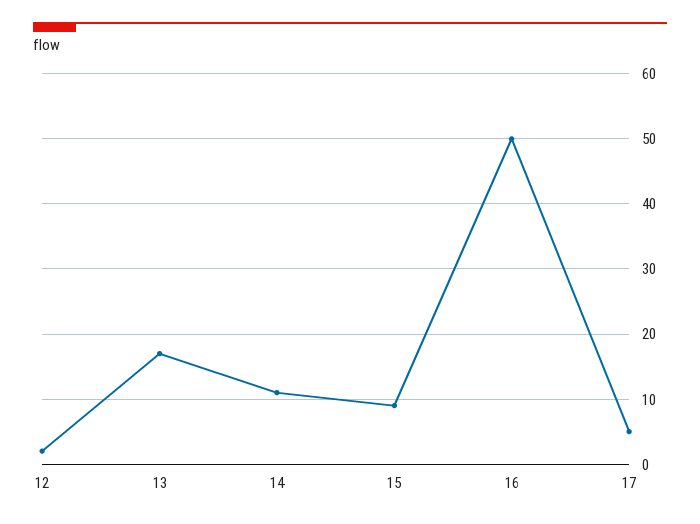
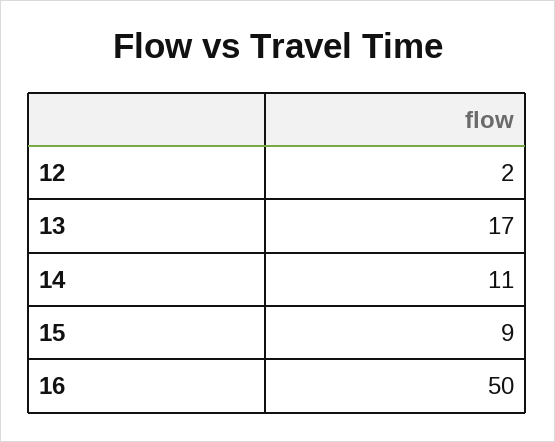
17: 5 -> none

